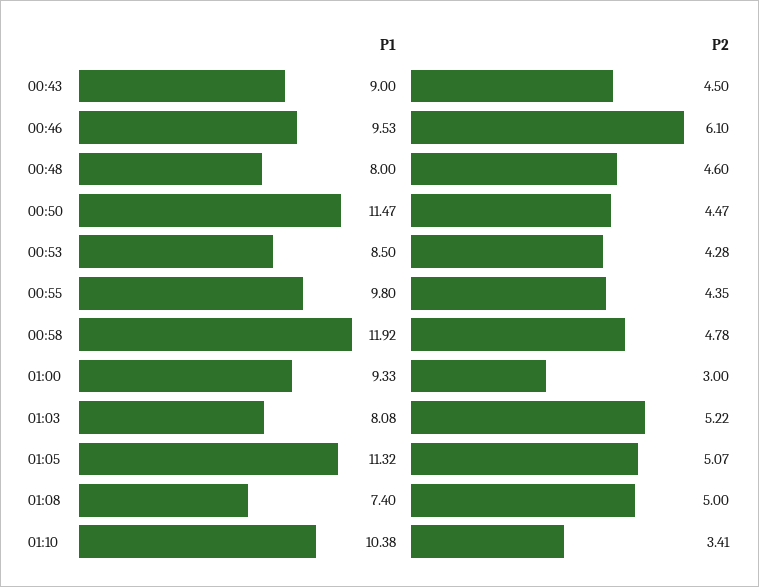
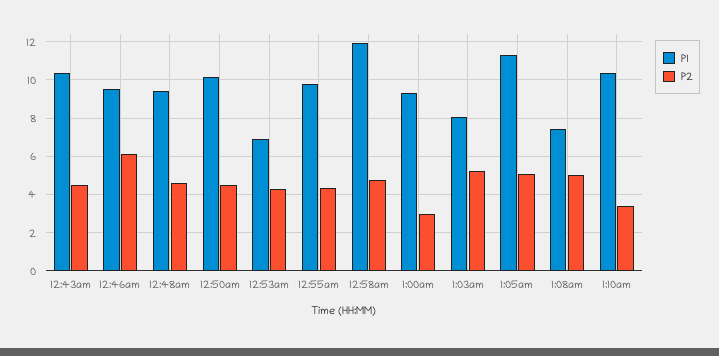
P1, 00:43: 9 -> 10.5
P1, 00:48: 8 -> 9.5
P1, 00:50: 11.47 -> 10
P1, 00:53: 8.5 -> 7

